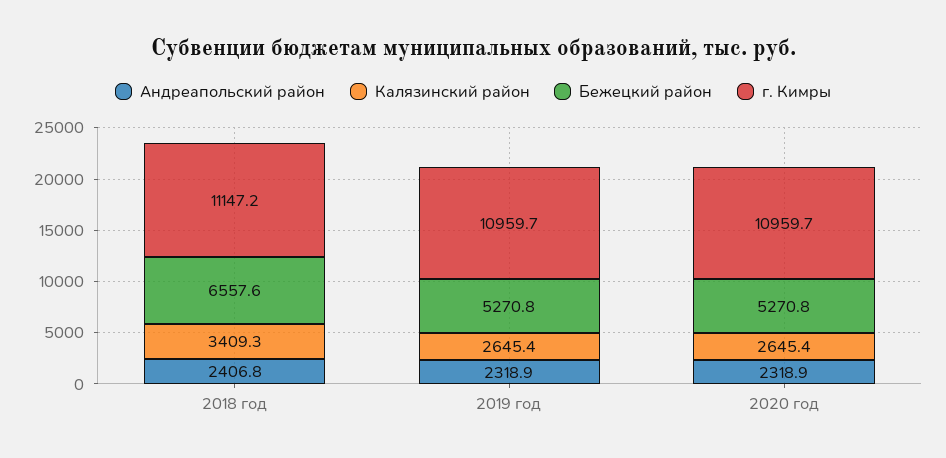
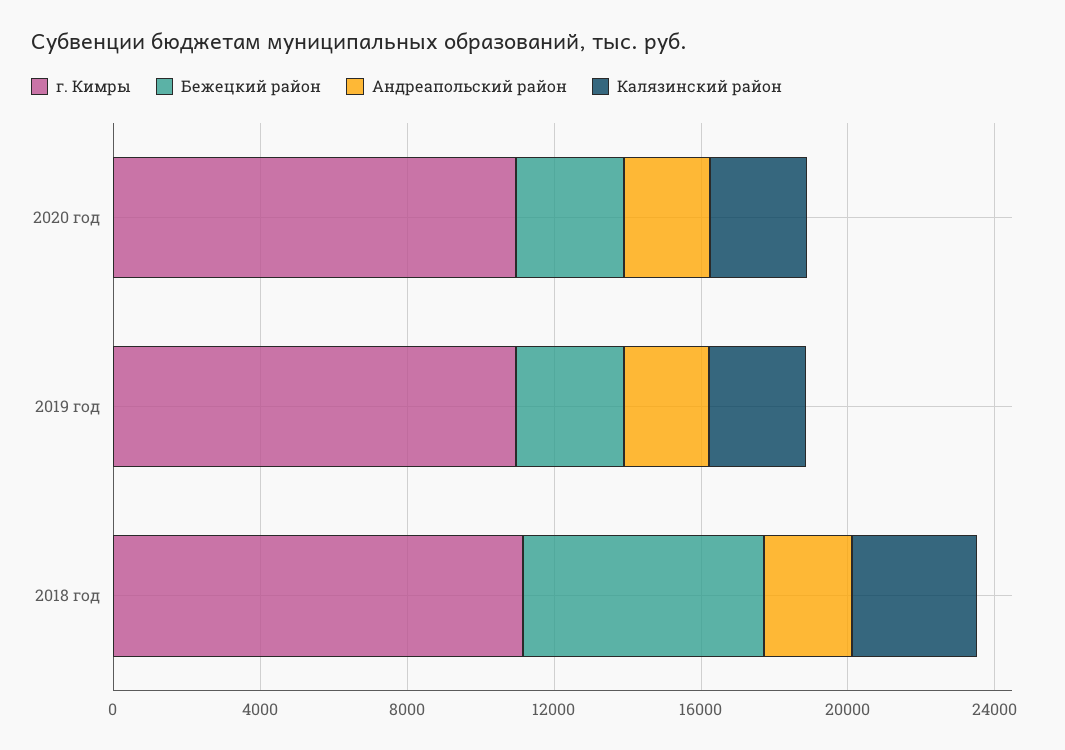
Бежецкий район, 2019 год: 5270.8 -> 3000
Бежецкий район, 2020 год: 5270.8 -> 3000

